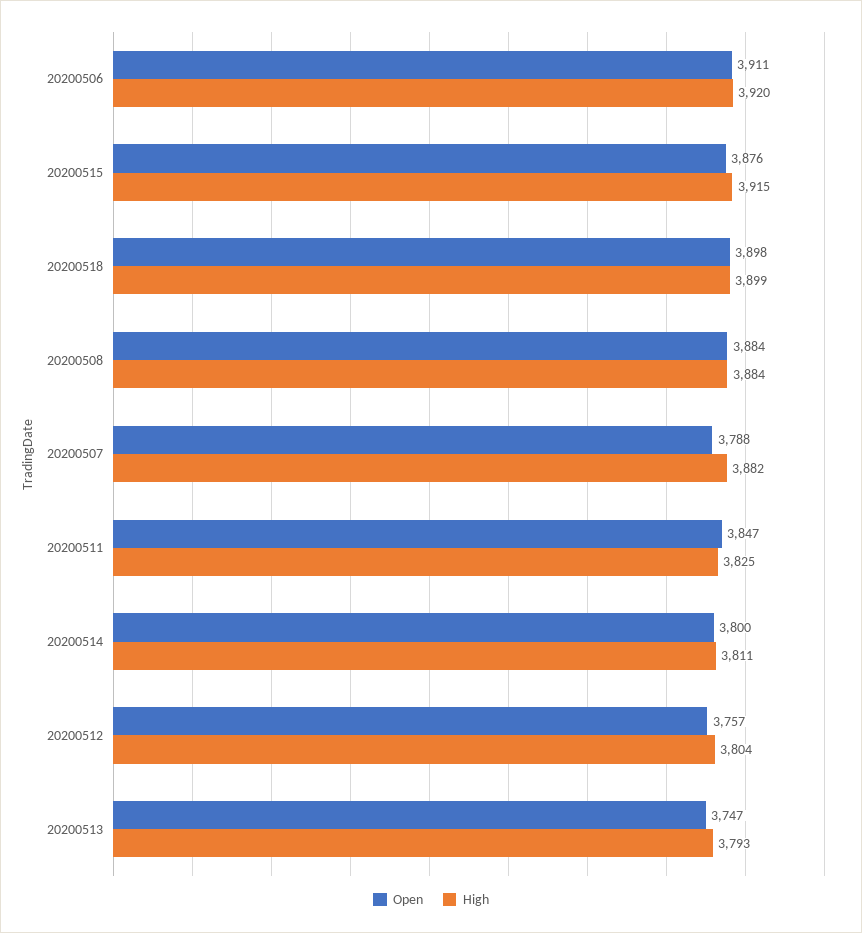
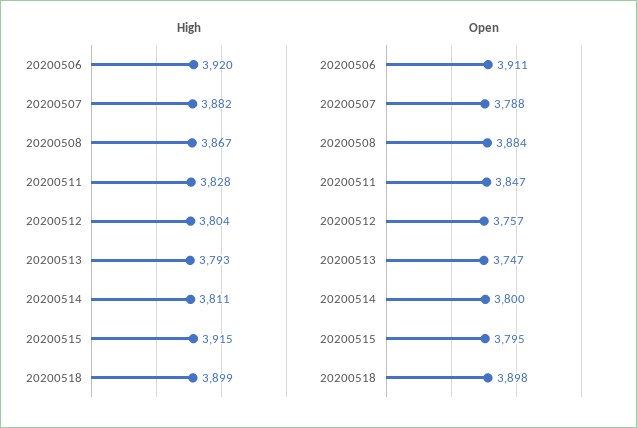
Open, 20200515: 3876 -> 3795
High, 20200508: 3884 -> 3867
High, 20200511: 3825 -> 3828

